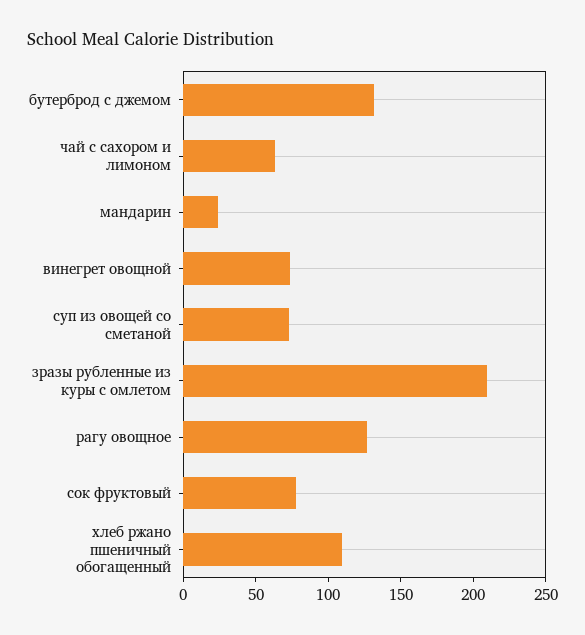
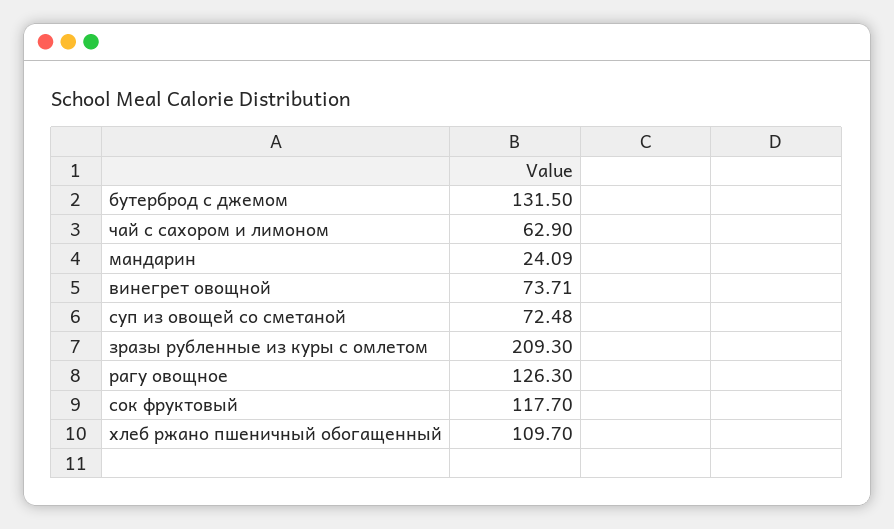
сок фруктовый: 80 -> 117.7

